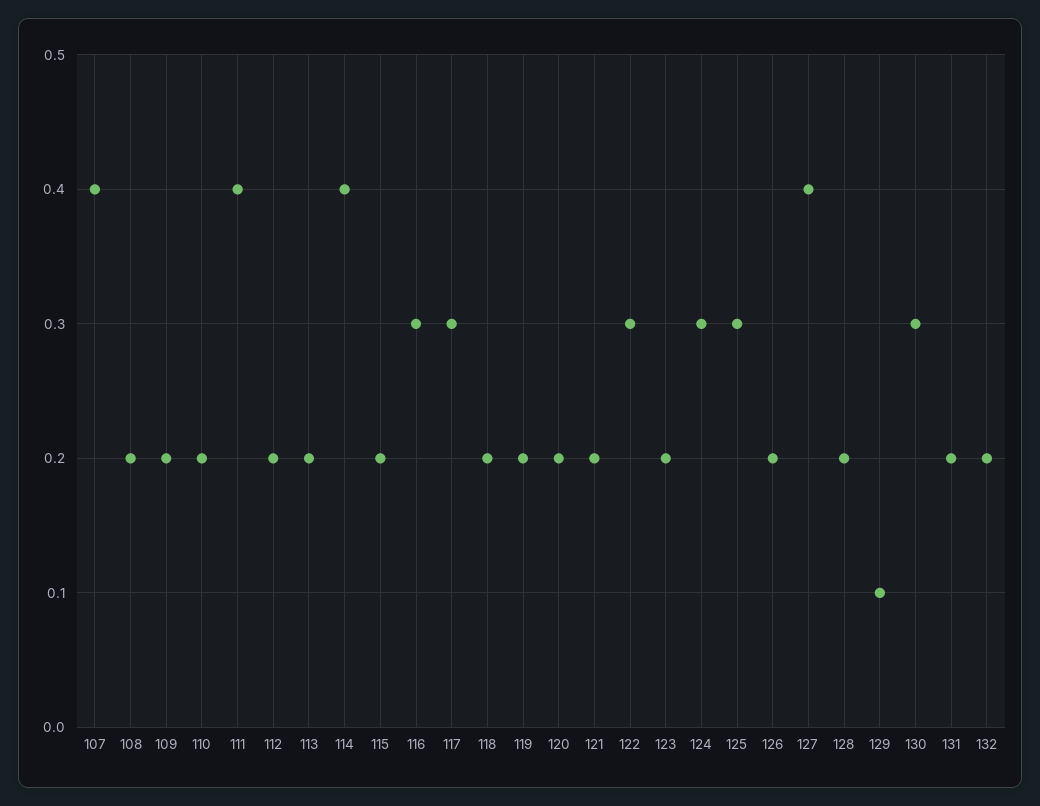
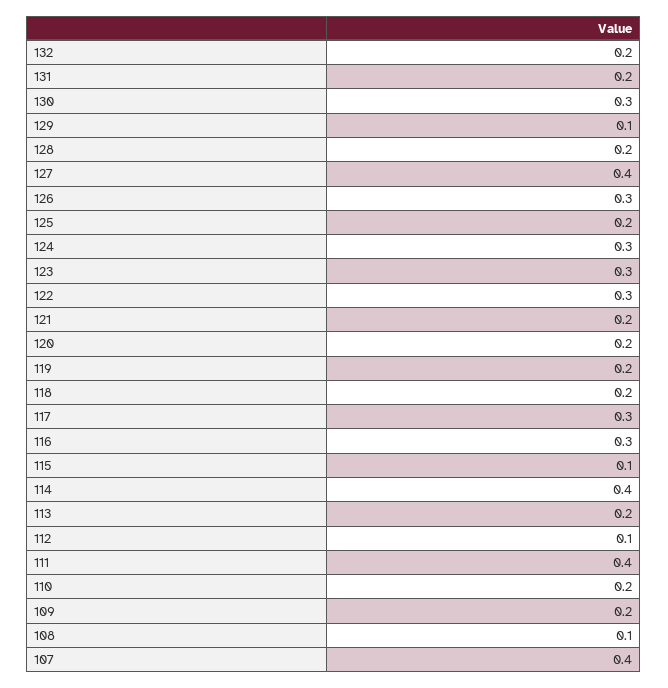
108: 0.2 -> 0.1
112: 0.2 -> 0.1
115: 0.2 -> 0.1
123: 0.2 -> 0.3
125: 0.3 -> 0.2
126: 0.2 -> 0.3

